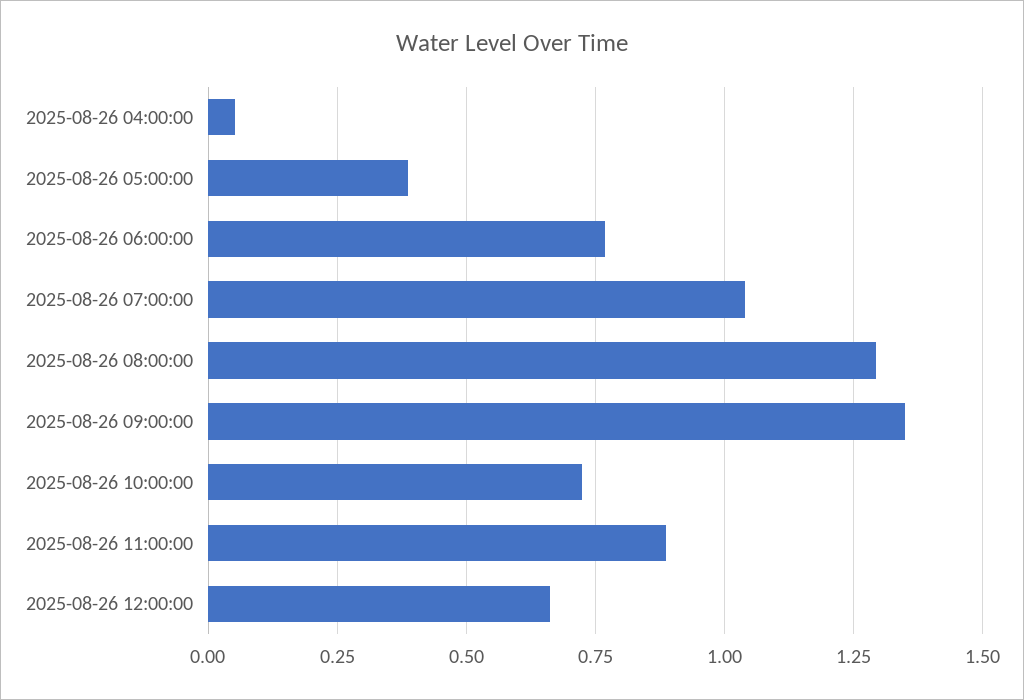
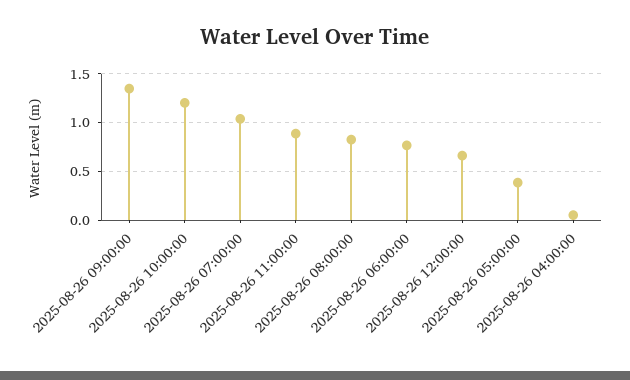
2025-08-26 08:00:00: 1.3 -> 0.8
2025-08-26 10:00:00: 0.725 -> 1.2

